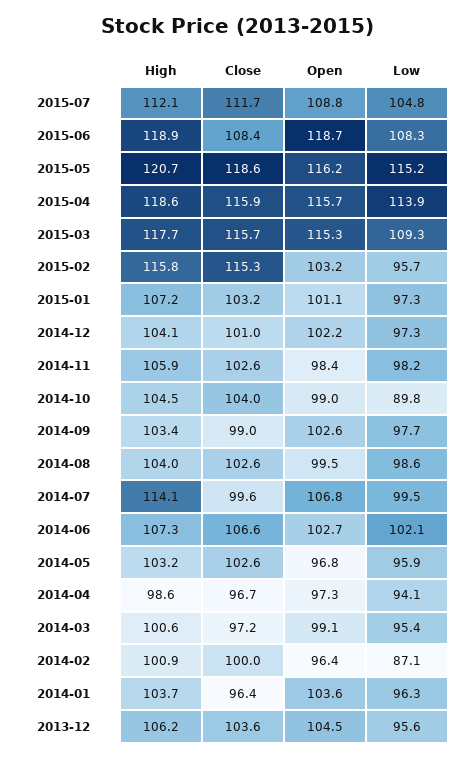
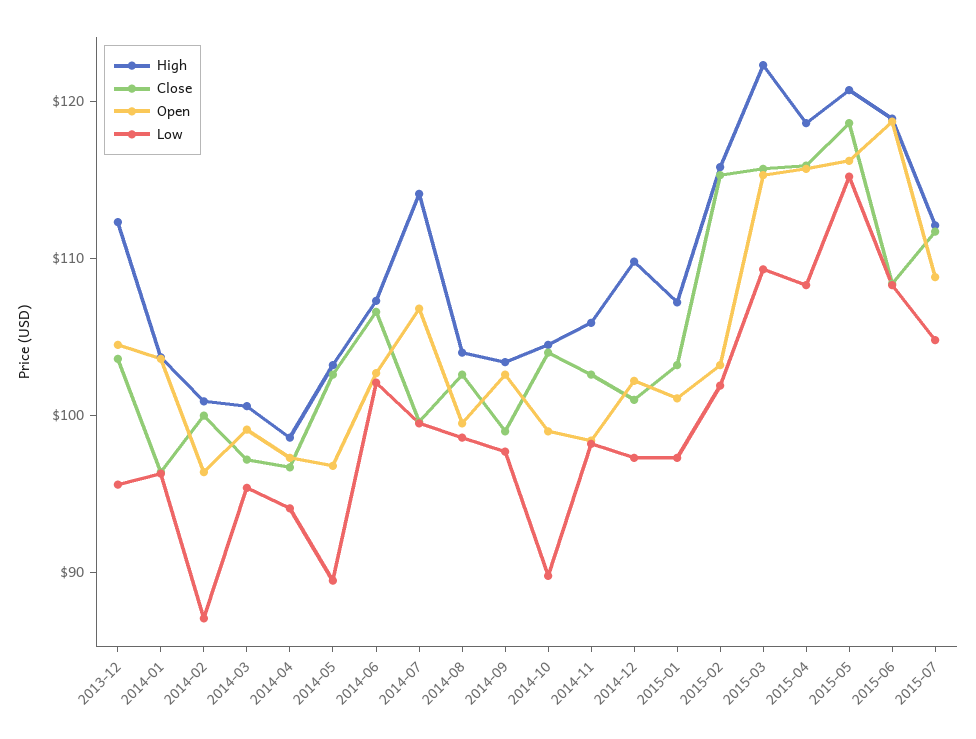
Low, 2015-04: 113.9 -> 108
High, 2015-03: 117.7 -> 122
Low, 2015-02: 95.7 -> 102
High, 2014-12: 104.1 -> 110
Low, 2014-05: 95.9 -> 90
High, 2013-12: 106.2 -> 112

